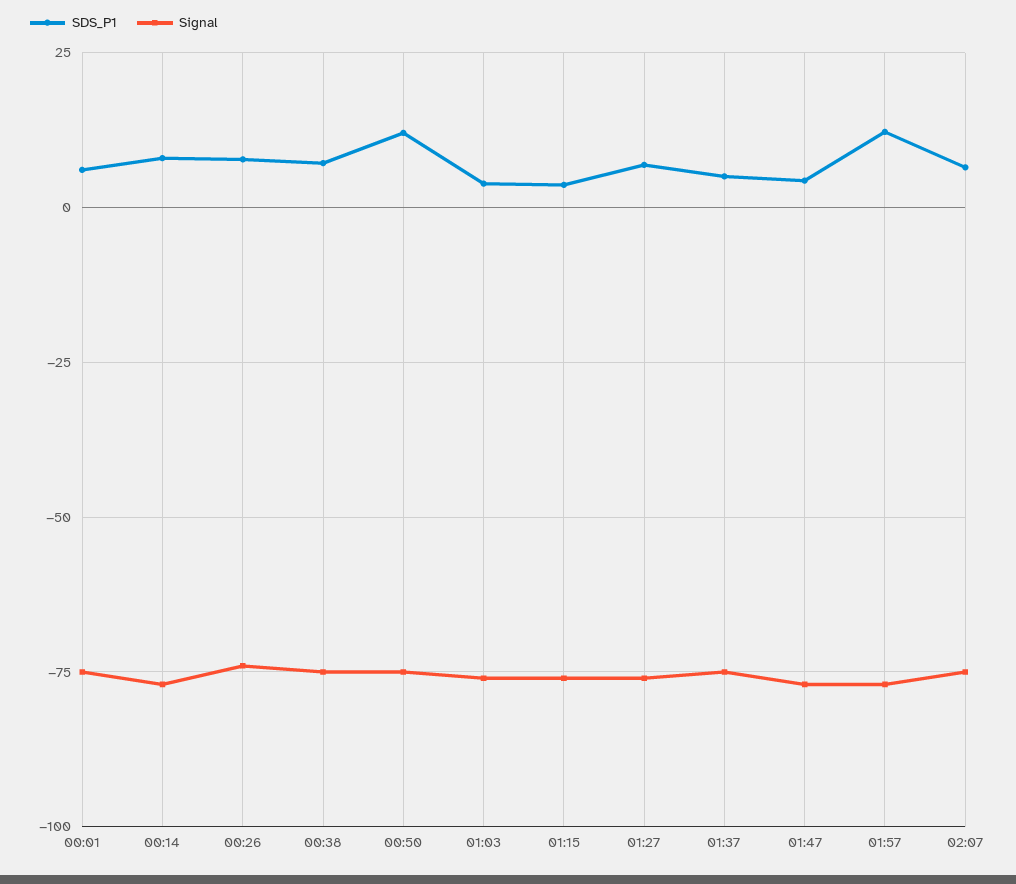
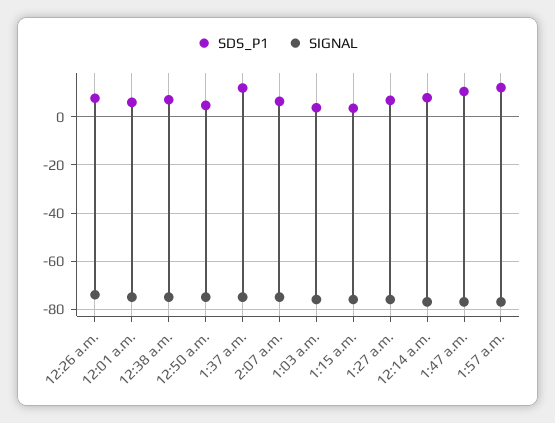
SDS_P1, 00:50: 12.5 -> 5
SDS_P1, 01:37: 5 -> 12.5
SDS_P1, 01:47: 5 -> 10

